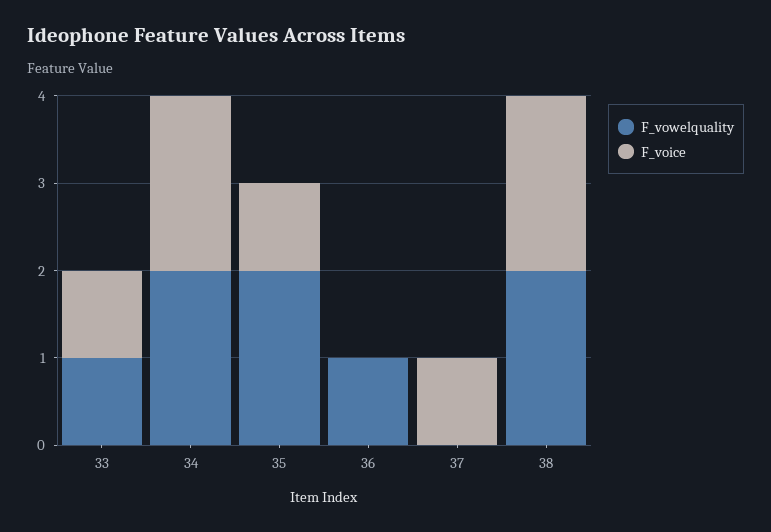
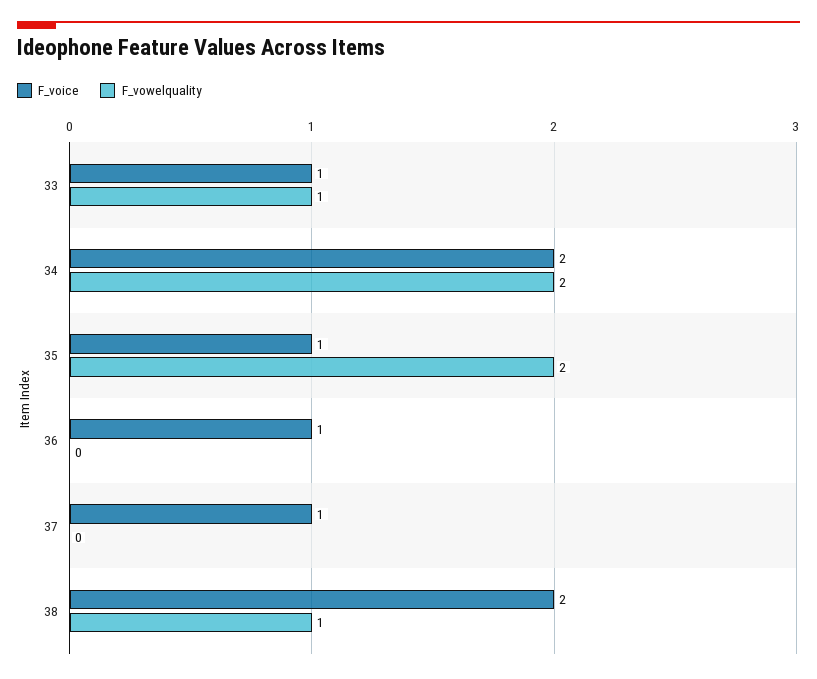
F_vowelquality, 36: 1 -> 0
F_voice, 36: 0 -> 1
F_vowelquality, 38: 2 -> 1

